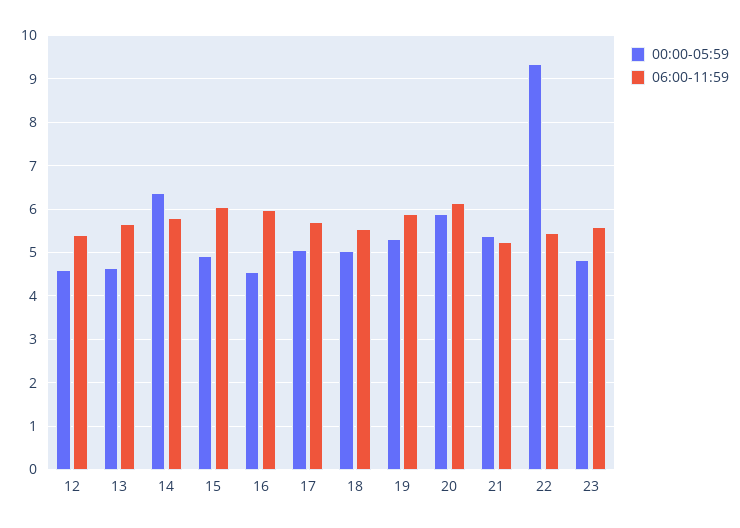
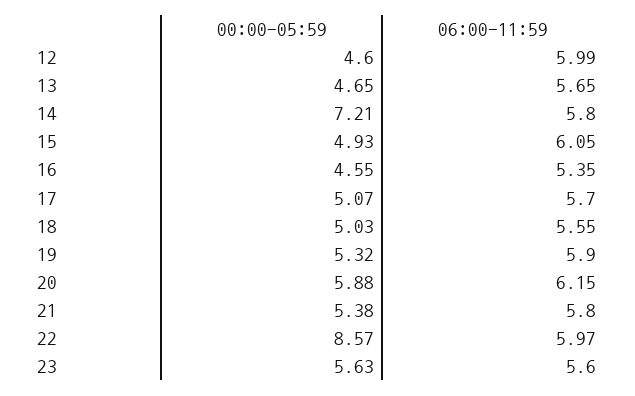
06:00-11:59, 12: 5.4 -> 5.99
00:00-05:59, 14: 6.4 -> 7.21
06:00-11:59, 16: 6 -> 5.35
06:00-11:59, 21: 5.2 -> 5.8
00:00-05:59, 22: 9.4 -> 8.57
06:00-11:59, 22: 5.4 -> 5.97
00:00-05:59, 23: 4.8 -> 5.63

